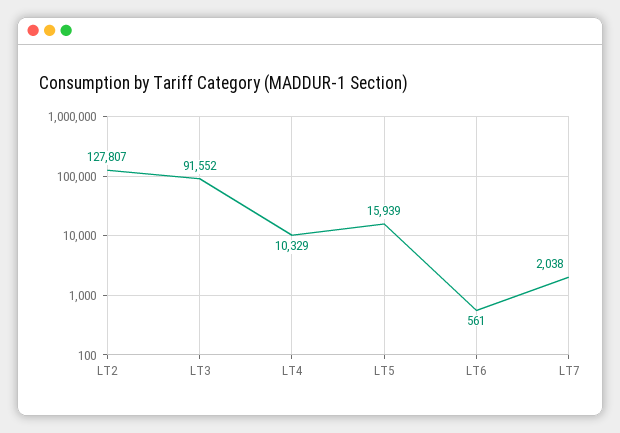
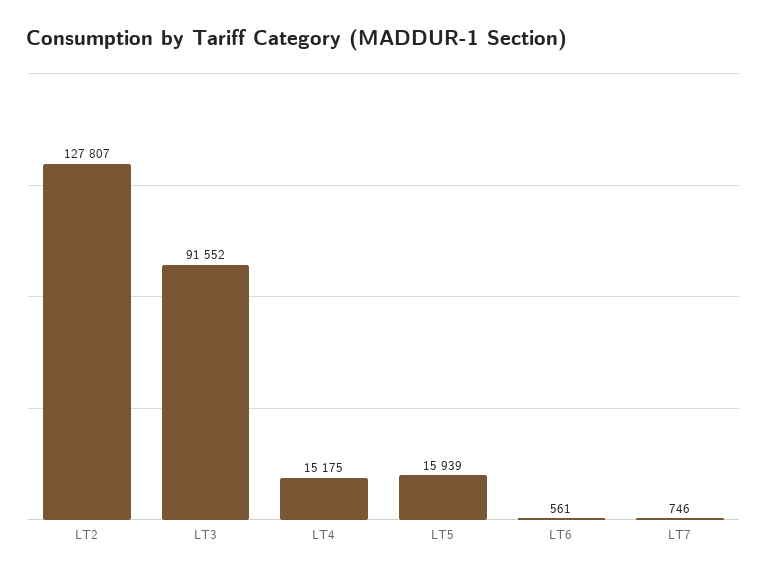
LT4: 10329 -> 15175
LT7: 2038 -> 746

